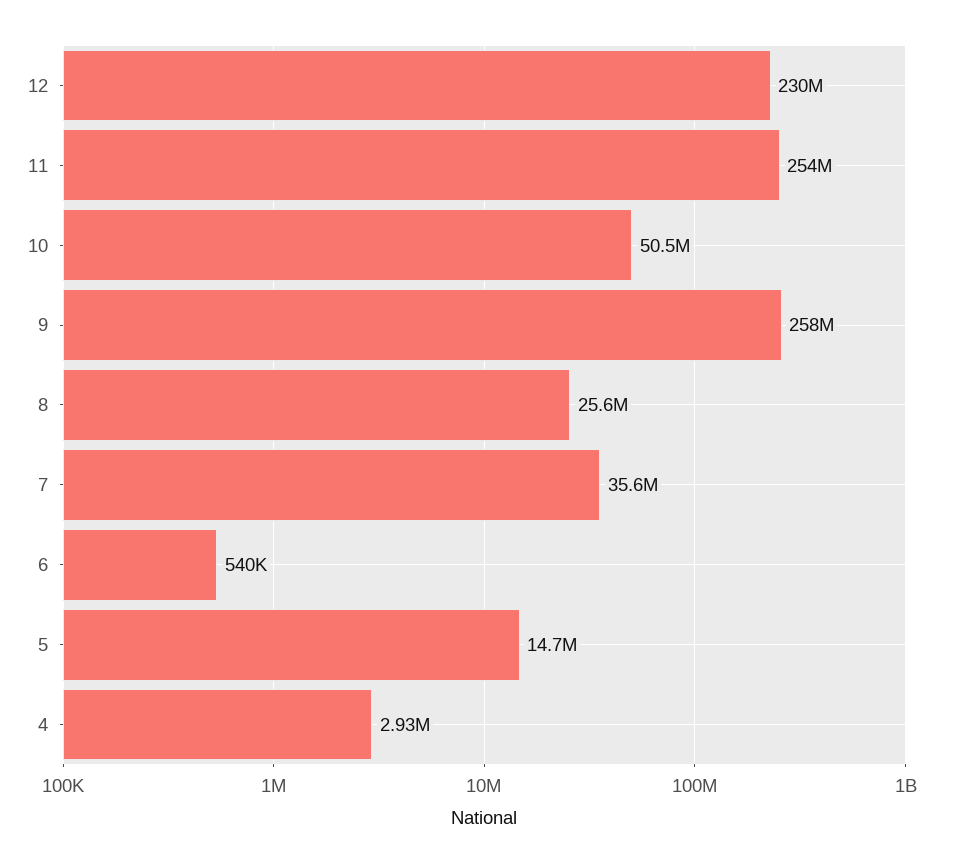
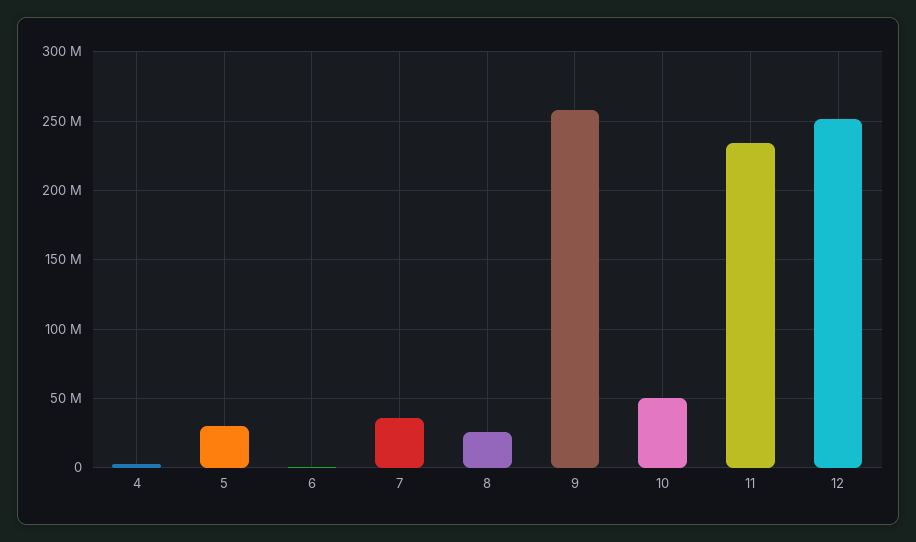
12: 230000000 -> 250000000
11: 254000000 -> 235000000
5: 14700000 -> 30000000

